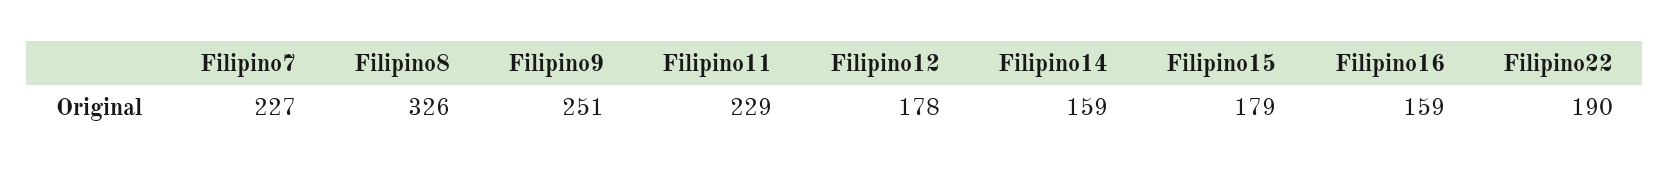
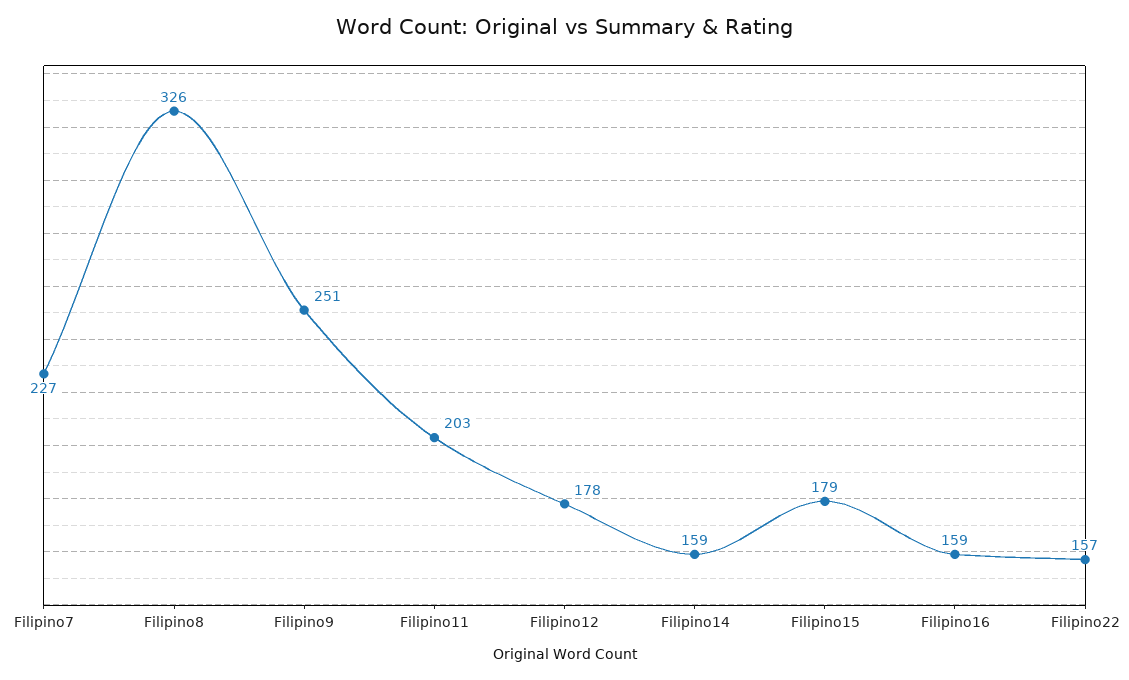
Filipino11: 229 -> 203
Filipino22: 190 -> 157

